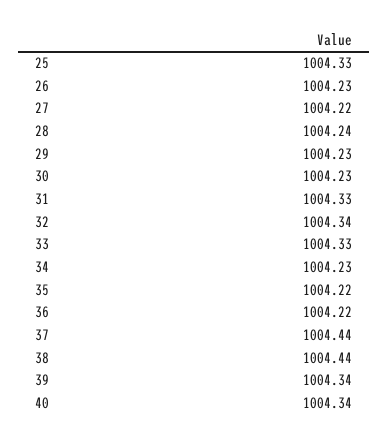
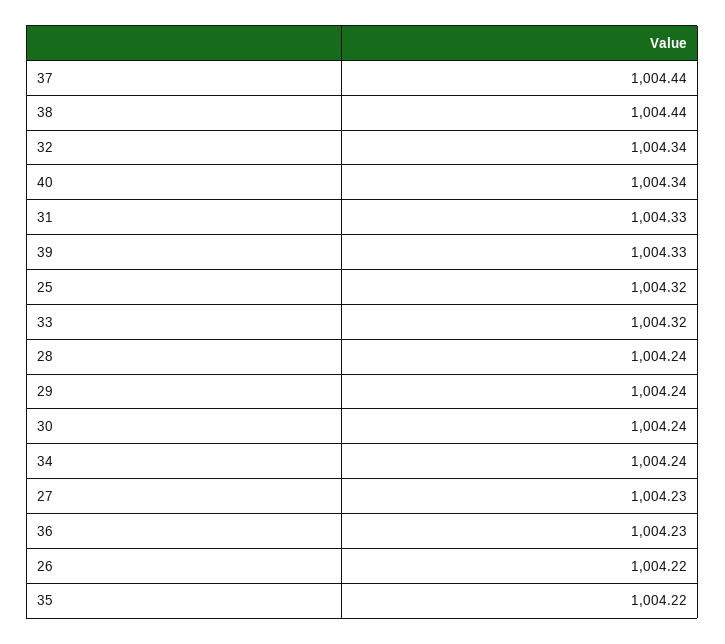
25: 1004.33 -> 1004.32
26: 1004.23 -> 1004.22
27: 1004.22 -> 1004.23
29: 1004.23 -> 1004.24
30: 1004.23 -> 1004.24
33: 1004.33 -> 1004.32
34: 1004.23 -> 1004.24
36: 1004.22 -> 1004.23
39: 1004.34 -> 1004.33

